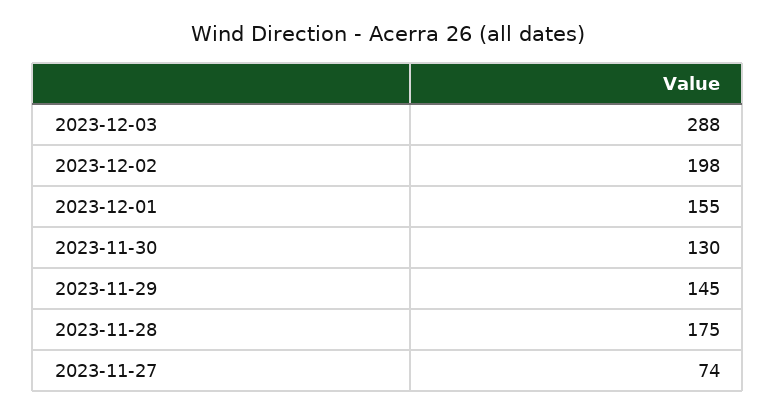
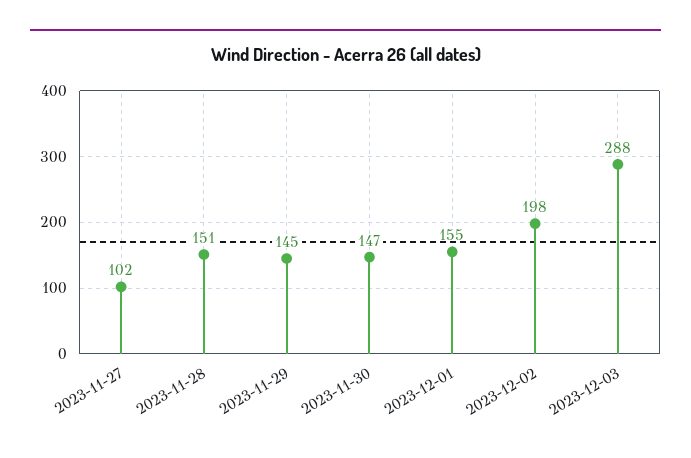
2023-11-30: 130 -> 147
2023-11-28: 175 -> 151
2023-11-27: 74 -> 102

